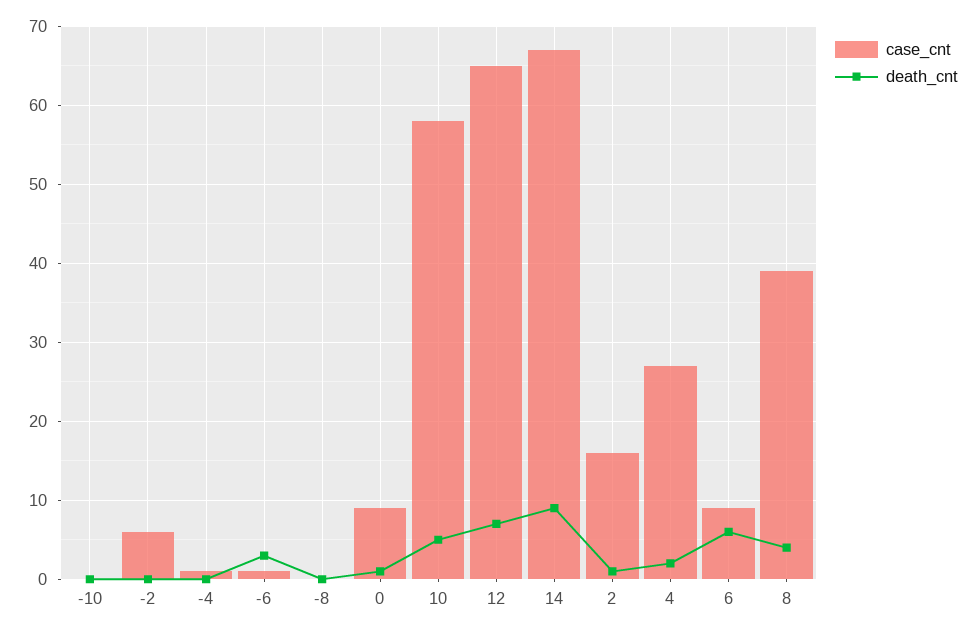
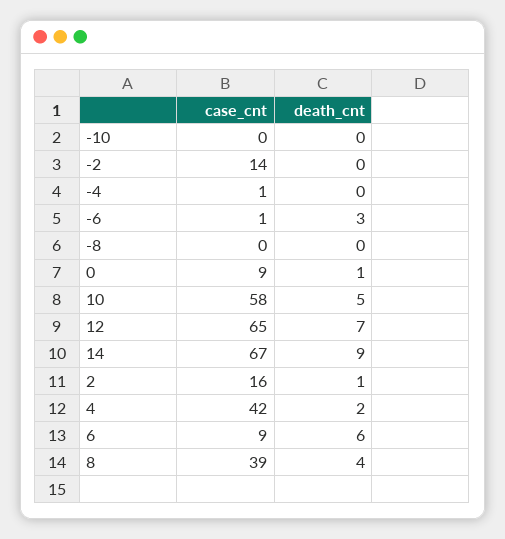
case_cnt, -2: 6 -> 14
case_cnt, 4: 27 -> 42

